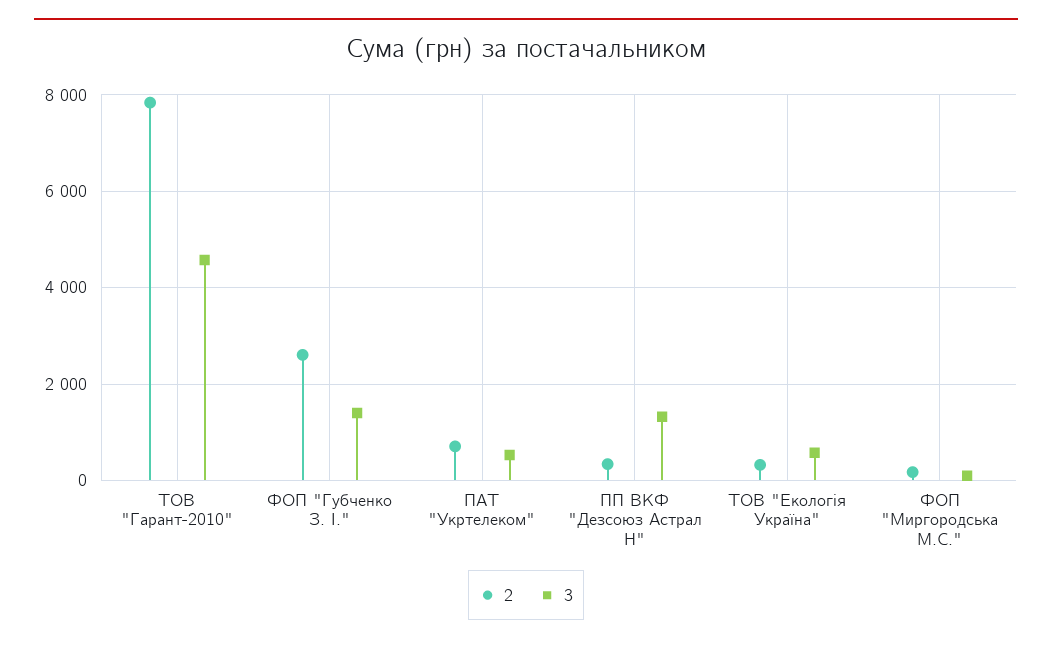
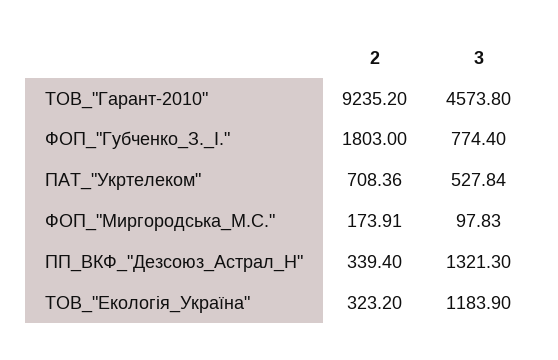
2, ТОВ "Гарант-2010": 7800 -> 9235.2
2, ФОП "Губченко З. І.": 2600 -> 1803
3, ФОП "Губченко З. І.": 1400 -> 774.4
3, ТОВ "Екологія Україна": 600 -> 1183.9

